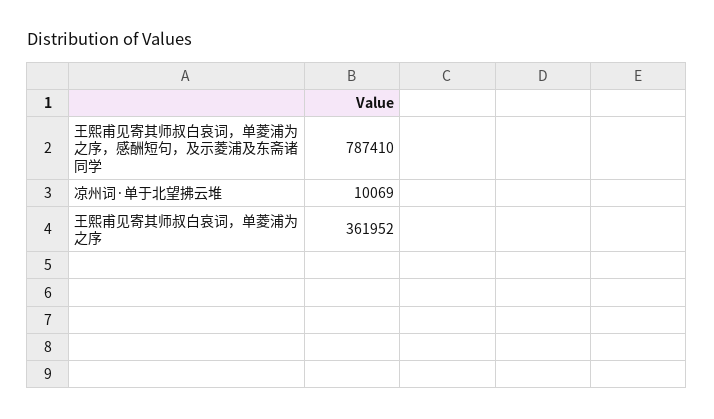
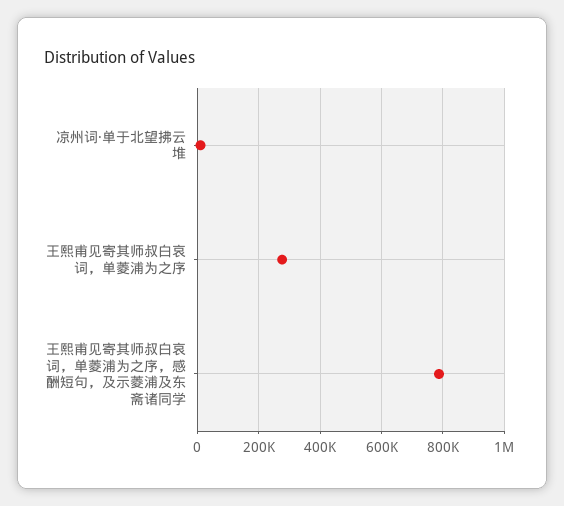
王熙甫见寄其师叔白哀词，单菱浦为之序: 361952 -> 280000

